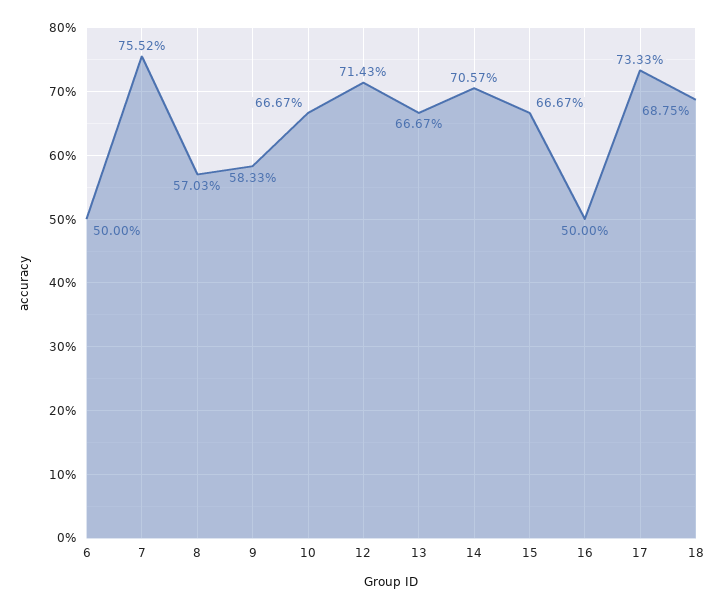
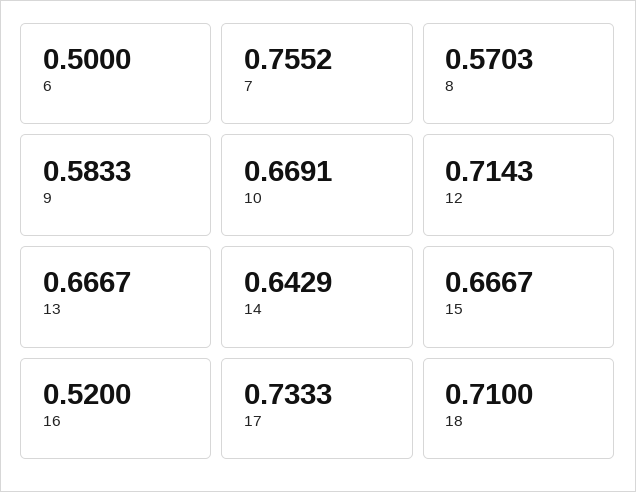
10: 0.6667 -> 0.6691
14: 0.7057 -> 0.6429
16: 0.5 -> 0.52
18: 0.6875 -> 0.71

